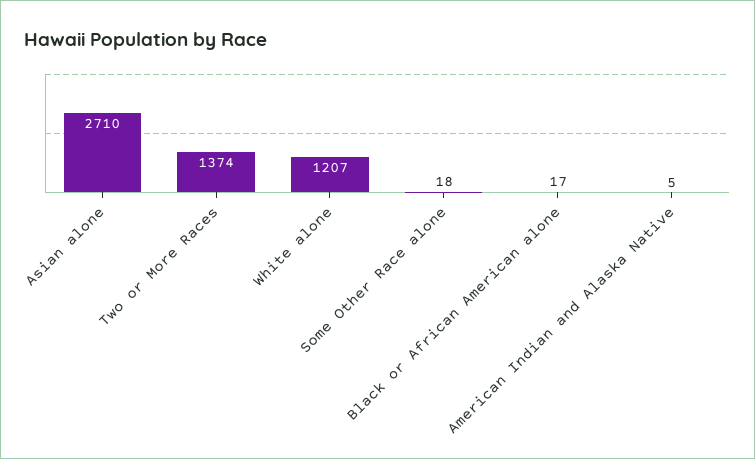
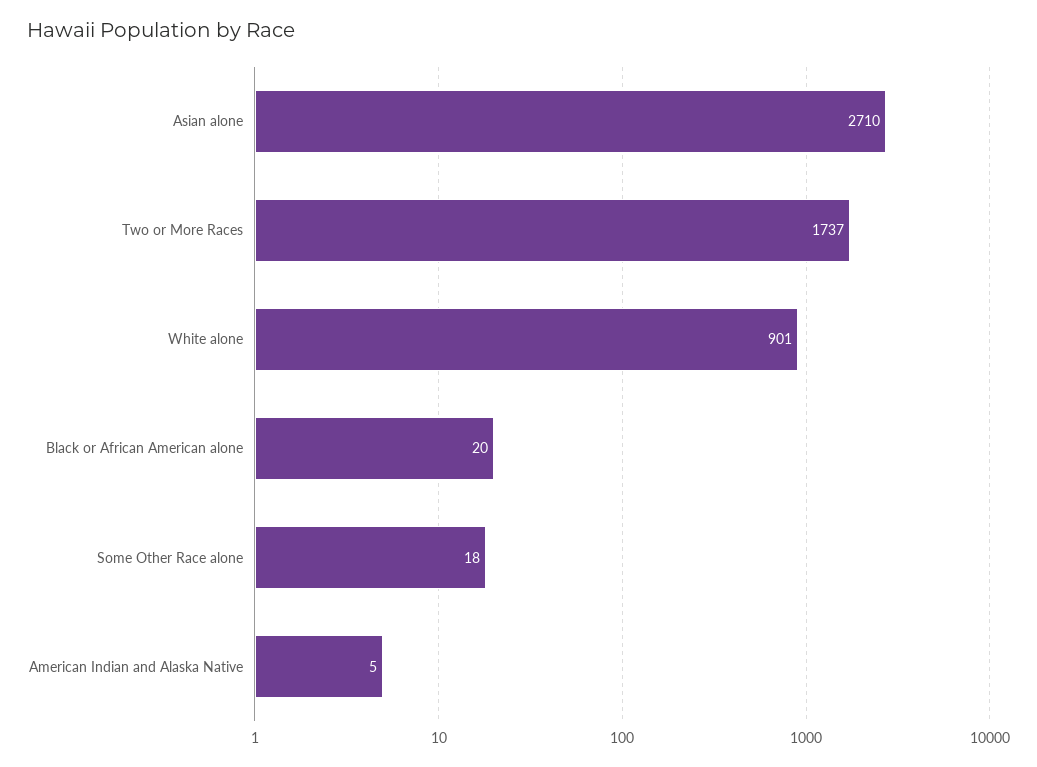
Two or More Races: 1374 -> 1737
White alone: 1207 -> 901
Black or African American alone: 17 -> 20

